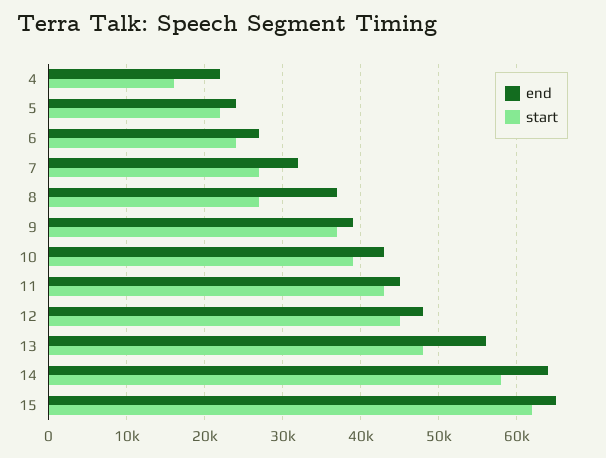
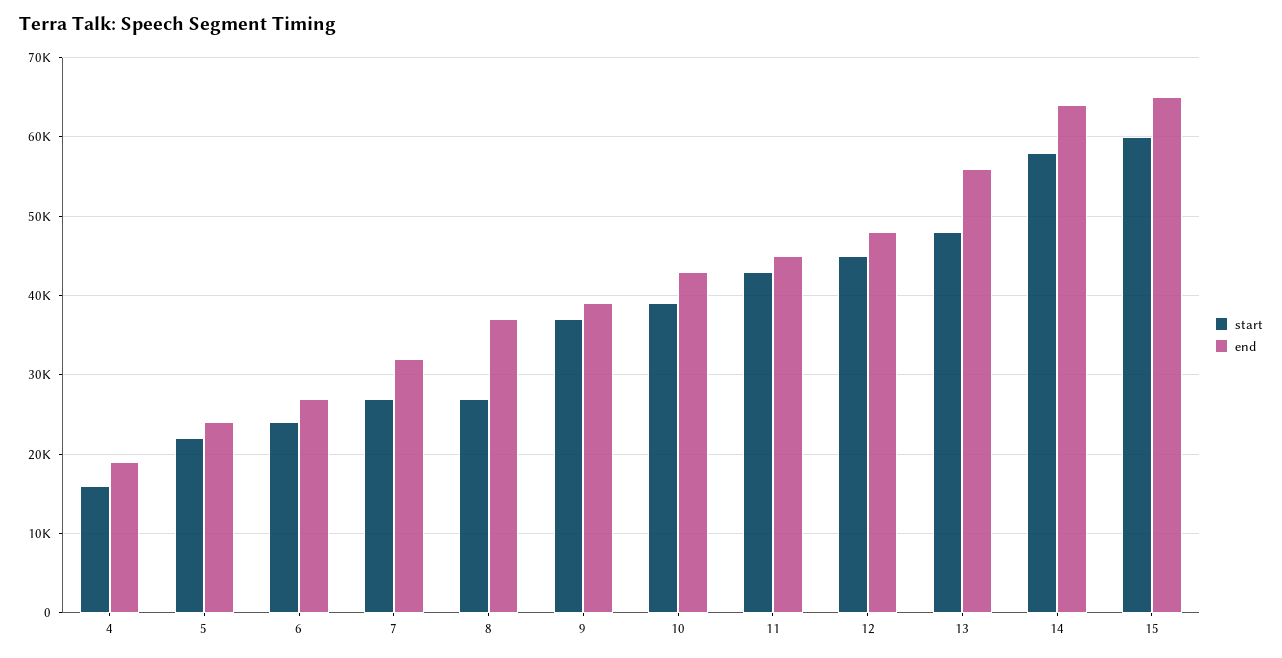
end, 4: 22000 -> 19000
start, 15: 62000 -> 60000

